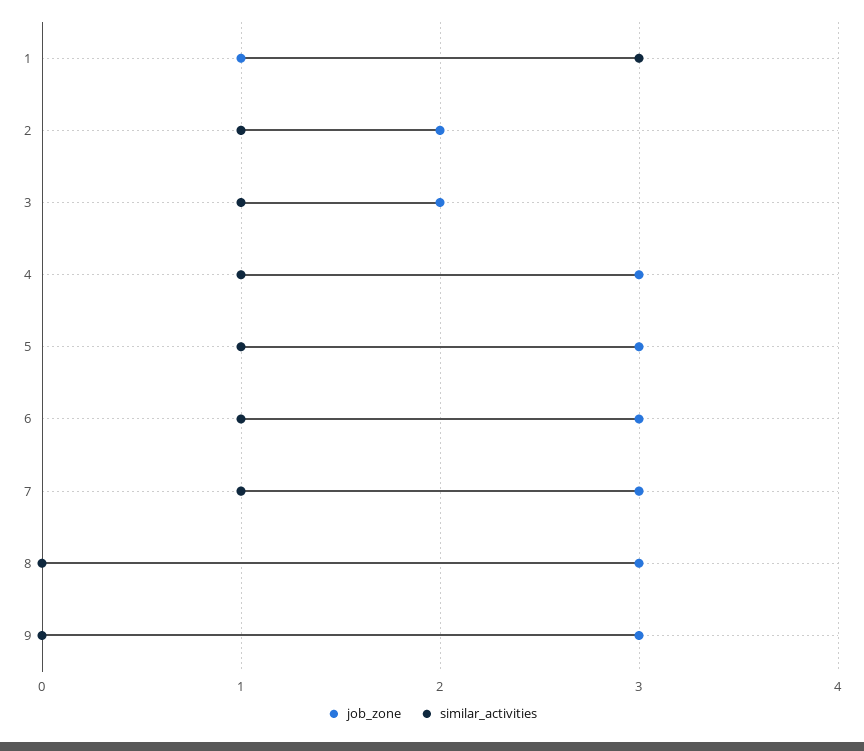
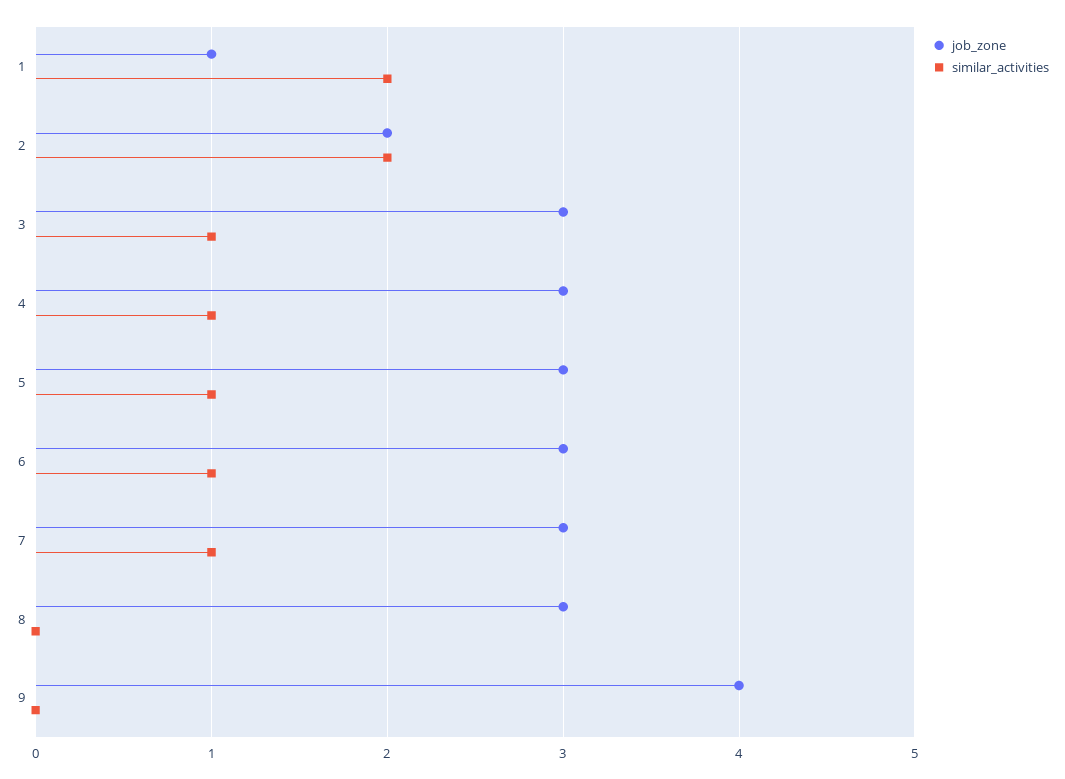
similar_activities, 1: 3 -> 2
similar_activities, 2: 1 -> 2
job_zone, 3: 2 -> 3
job_zone, 9: 3 -> 4

